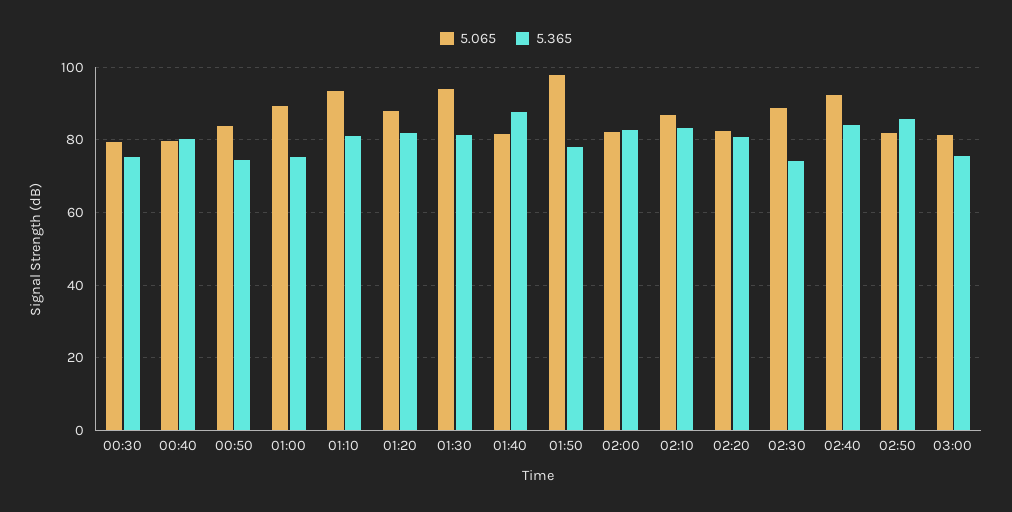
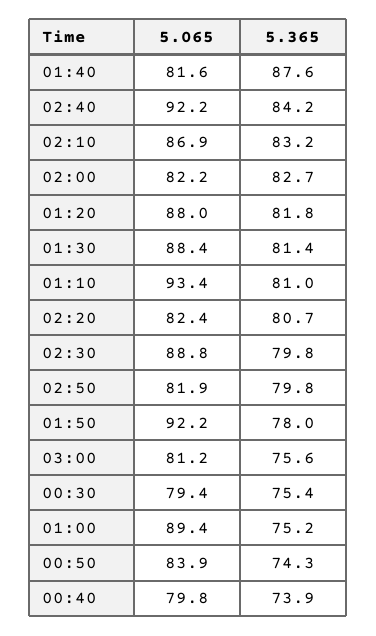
5.365, 00:40: 80 -> 73.9
5.065, 01:30: 94 -> 88.4
5.065, 01:50: 98 -> 92.2
5.365, 02:30: 74 -> 79.8
5.365, 02:50: 86 -> 79.8

